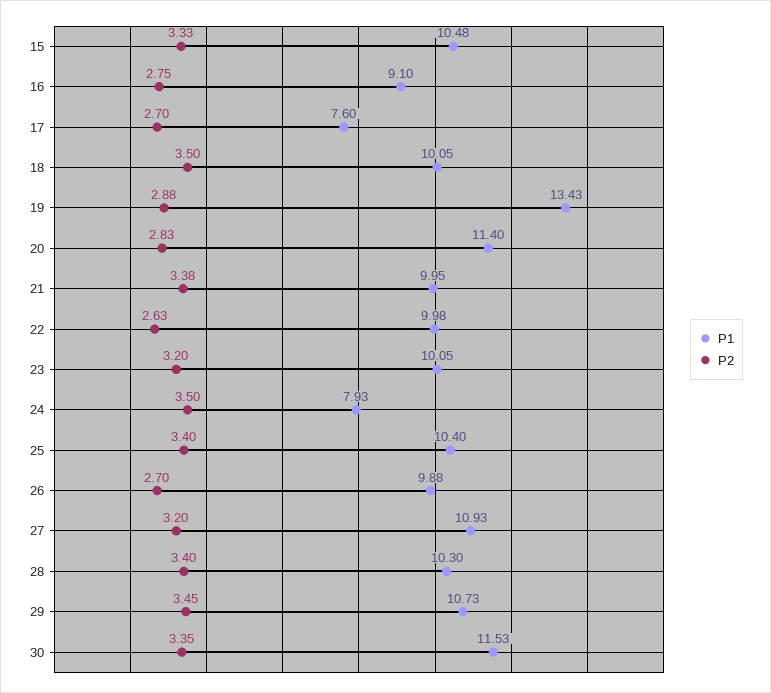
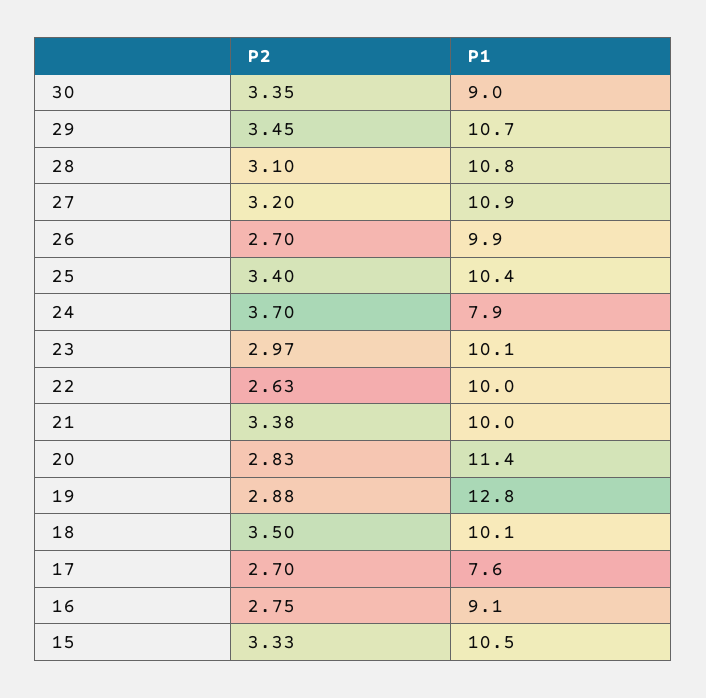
P1, 19: 13.43 -> 12.8
P2, 23: 3.2 -> 2.97
P2, 24: 3.5 -> 3.7
P1, 28: 10.3 -> 10.8
P2, 28: 3.4 -> 3.1
P1, 30: 11.53 -> 9

